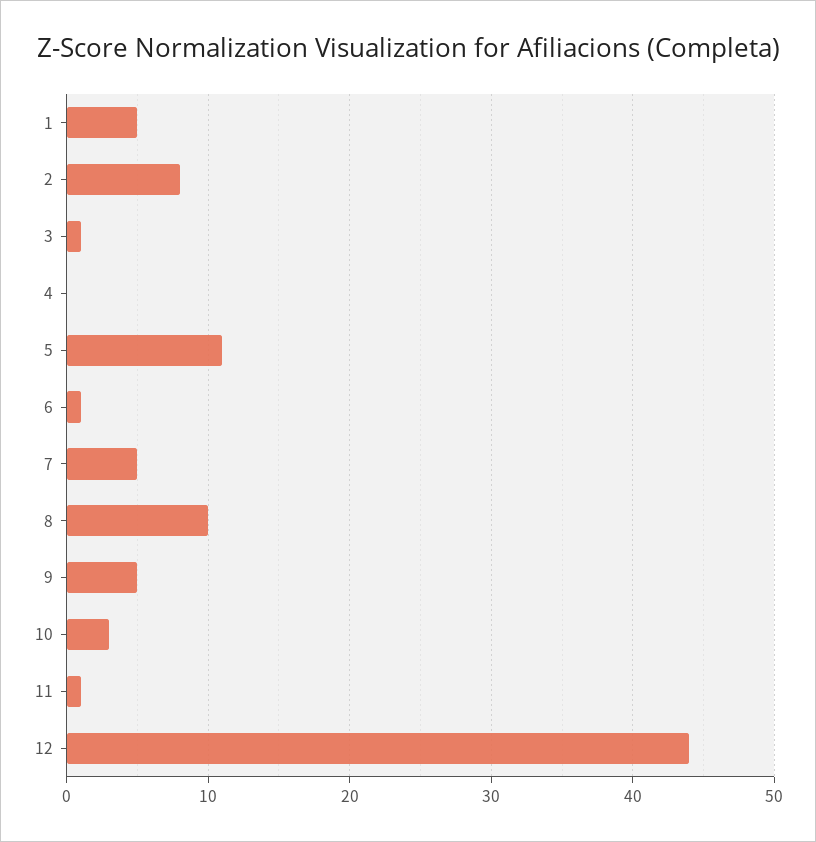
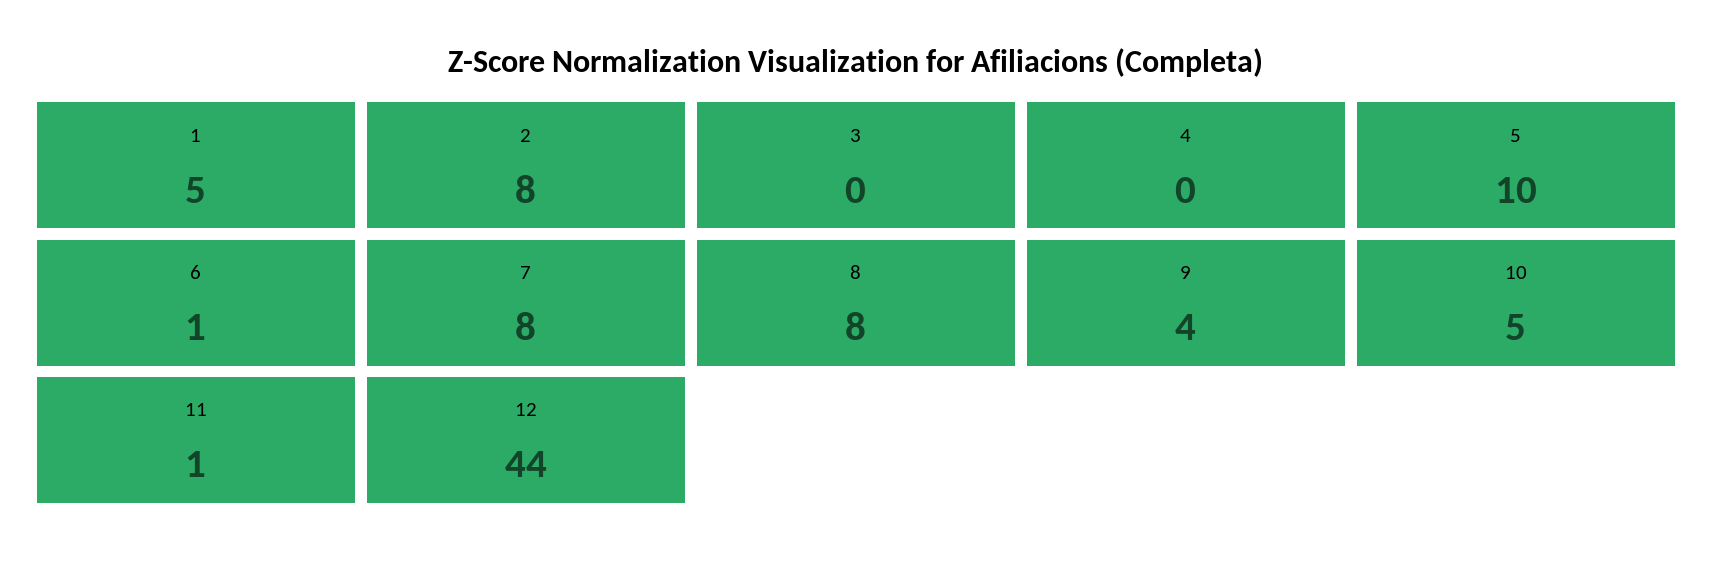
3: 1 -> 0
5: 11 -> 10
7: 5 -> 8
8: 10 -> 8
9: 5 -> 4
10: 3 -> 5

